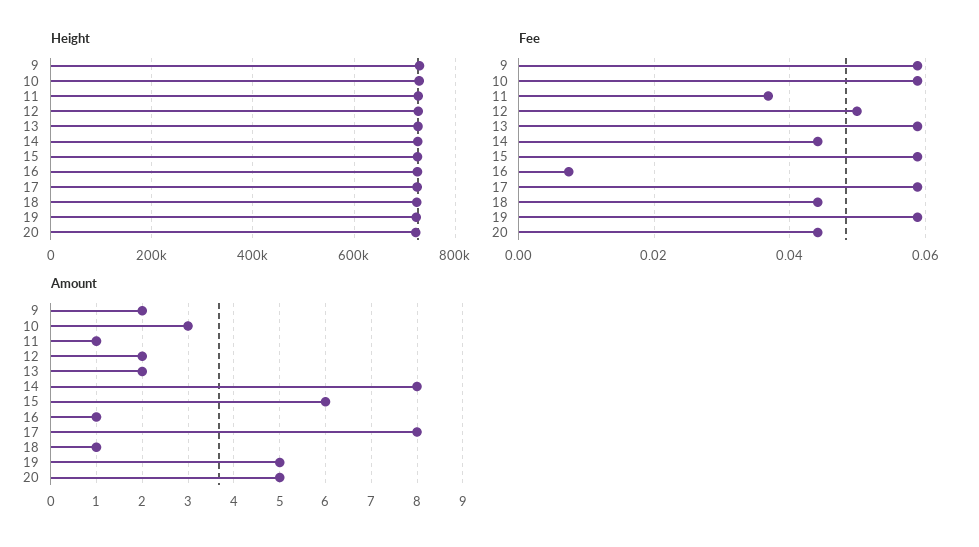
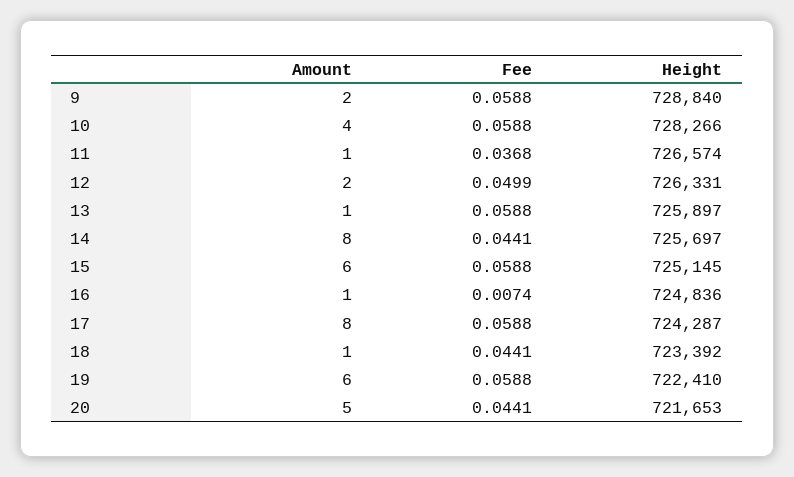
Amount, 10: 3 -> 4
Amount, 13: 2 -> 1
Amount, 19: 5 -> 6

